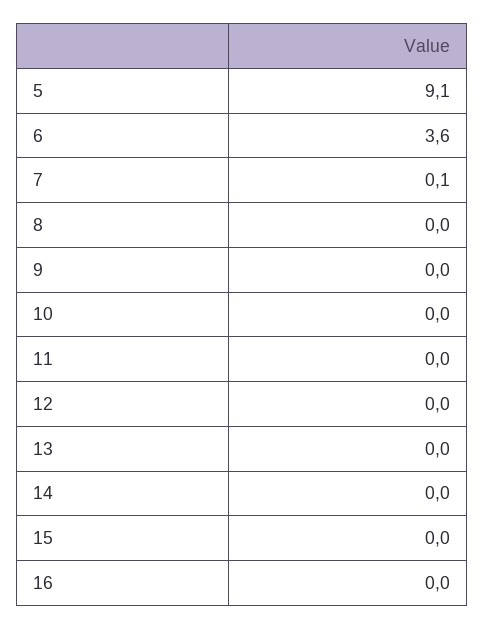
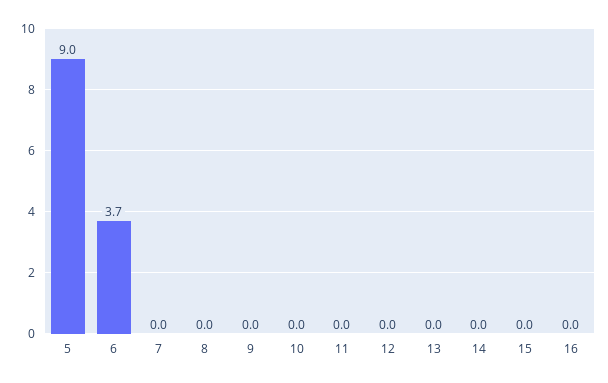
5: 9.1 -> 9
6: 3.6 -> 3.7
7: 0.1 -> 0

